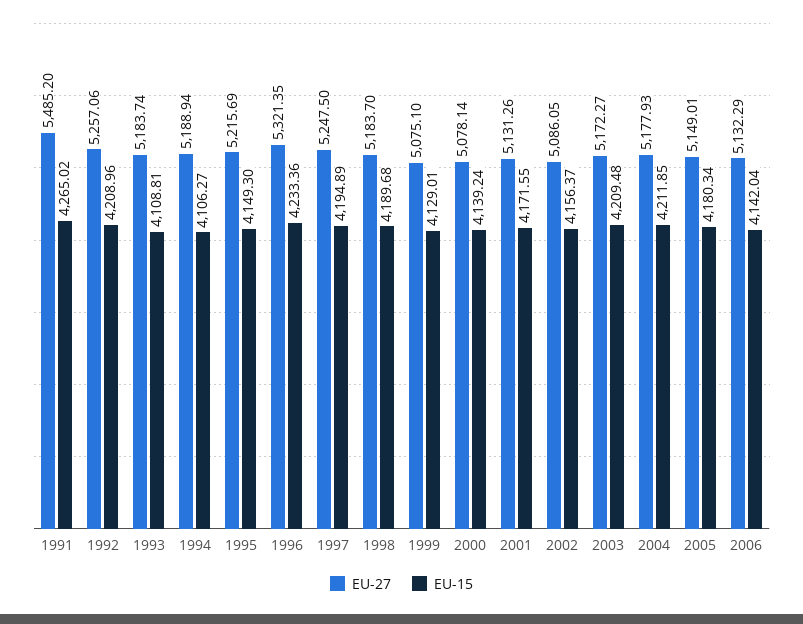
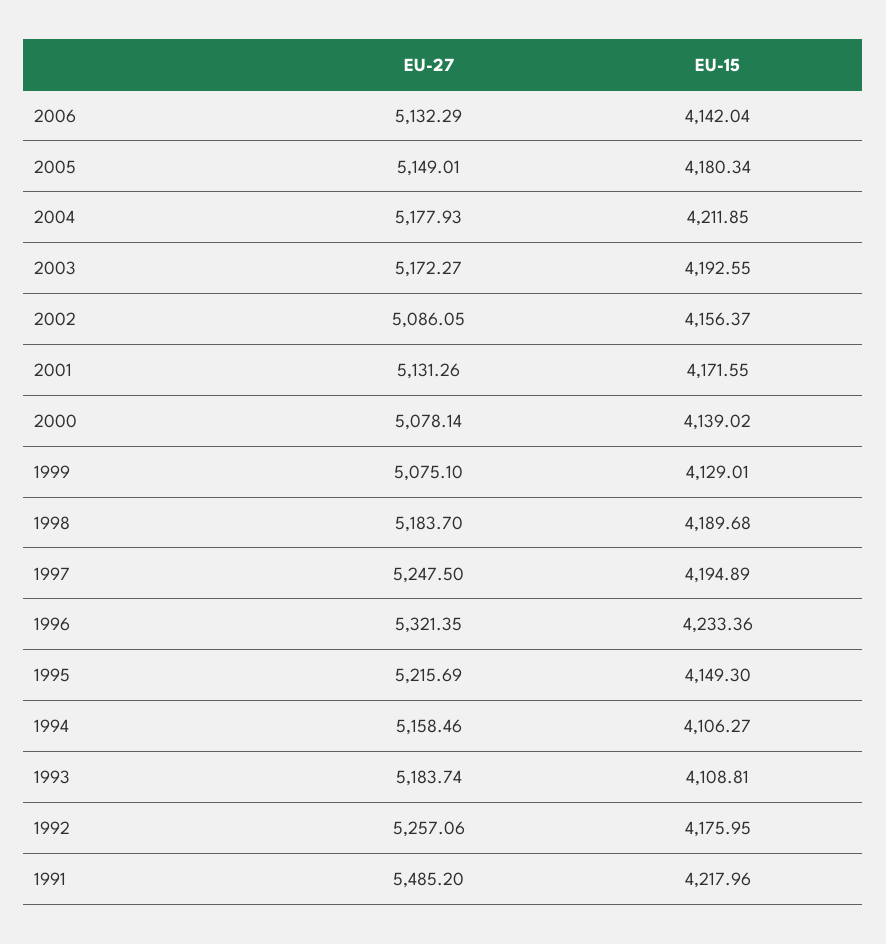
EU-15, 1991: 4265.02 -> 4217.96
EU-15, 1992: 4208.96 -> 4175.95
EU-27, 1994: 5188.94 -> 5158.46
EU-15, 2000: 4139.24 -> 4139.02
EU-15, 2003: 4209.48 -> 4192.55

